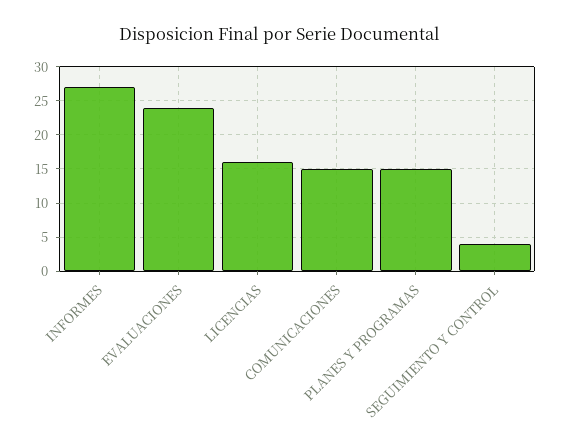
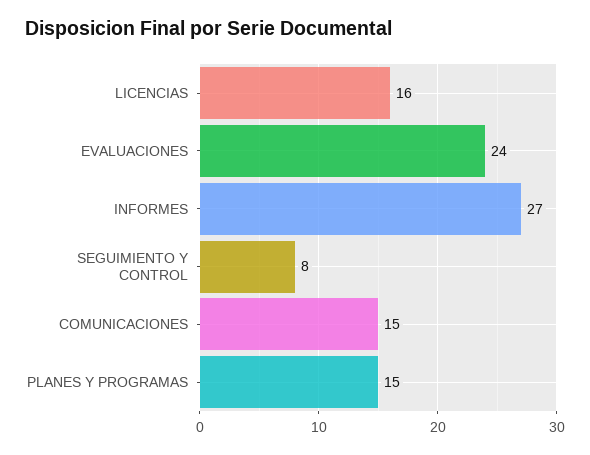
SEGUIMIENTO Y CONTROL: 4 -> 8

